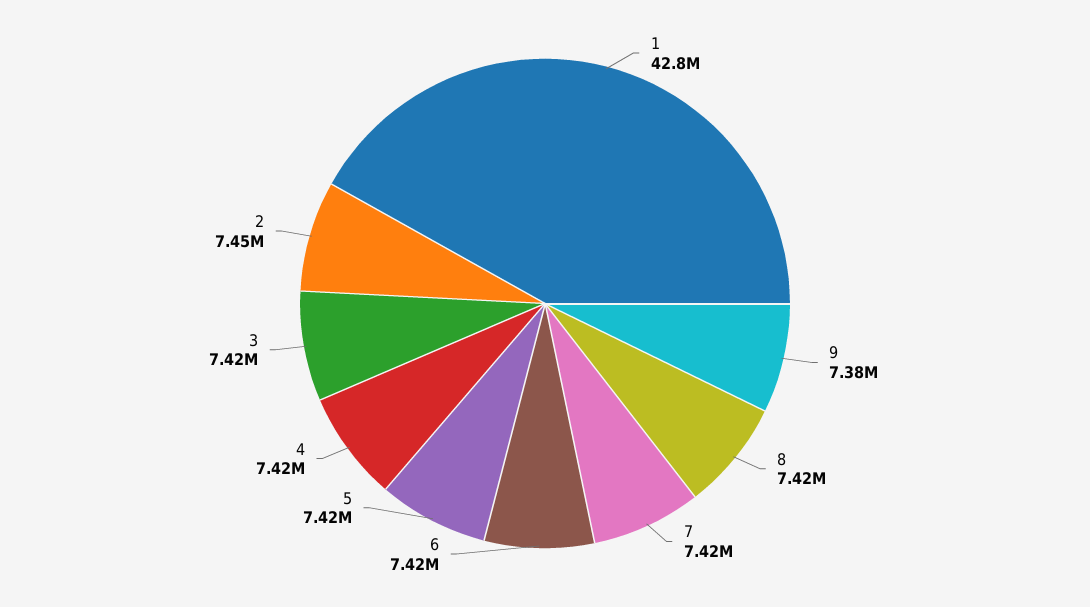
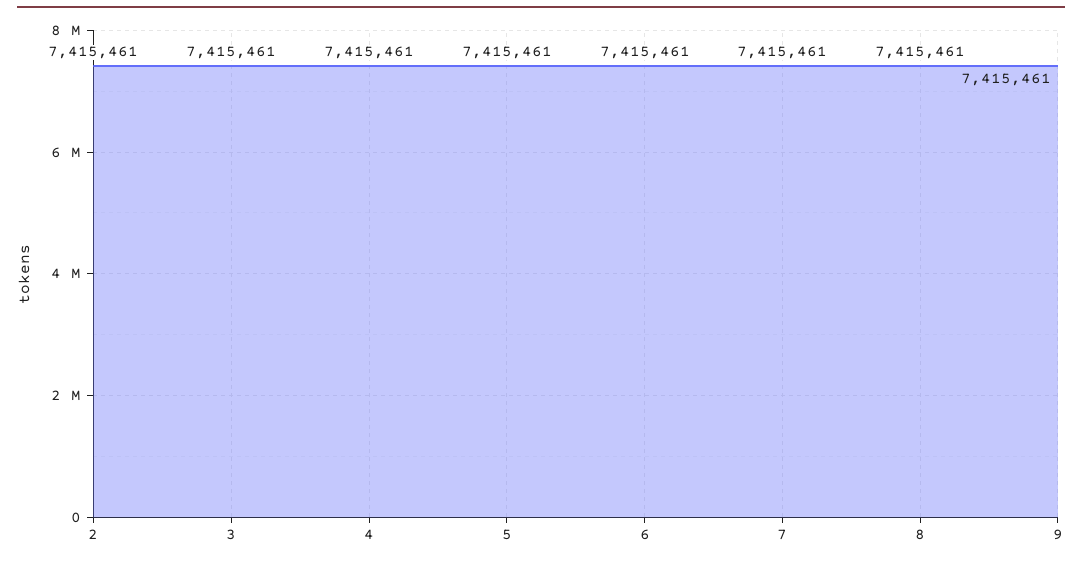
1: 42800000 -> none
9: 7380000 -> 7415461
2: 7450000 -> 7415461

